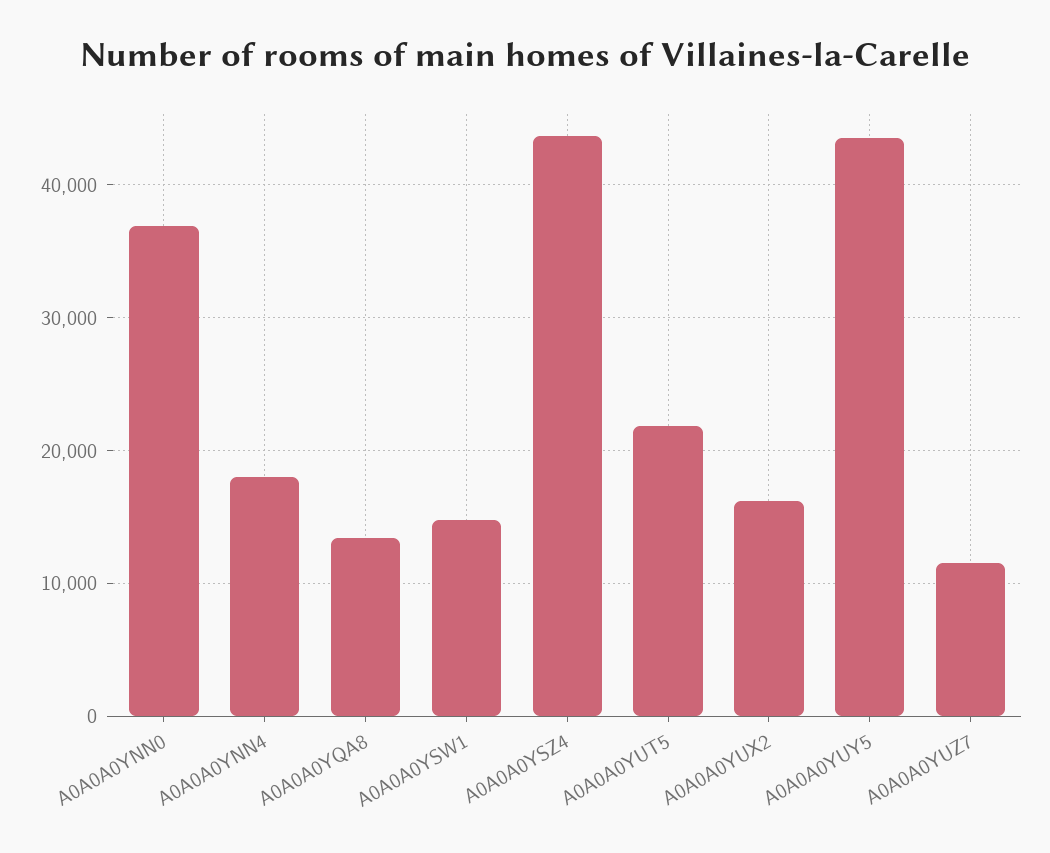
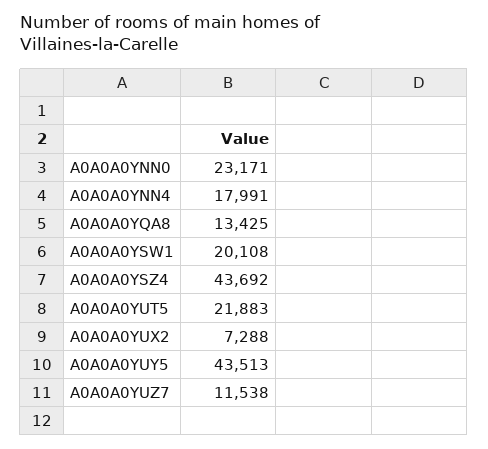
A0A0A0YNN0: 37000 -> 23171
A0A0A0YSW1: 15000 -> 20108
A0A0A0YUX2: 16000 -> 7288

